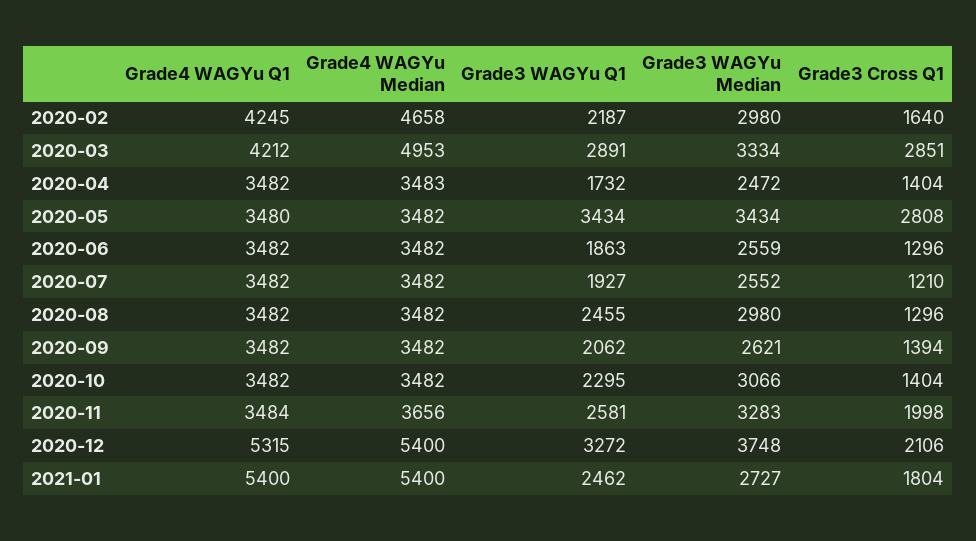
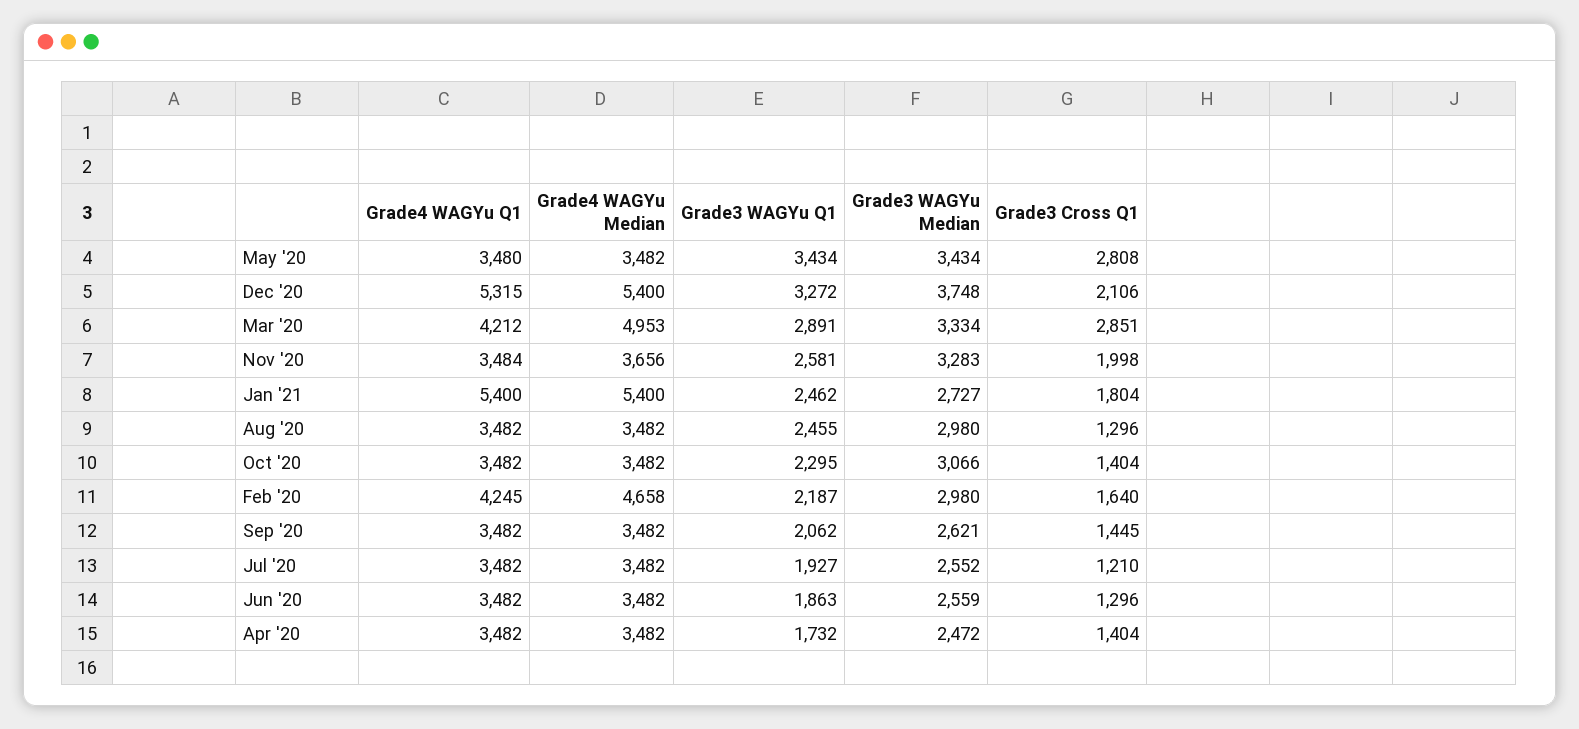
Grade4 WAGYu Median, 2020-04: 3483 -> 3482
Grade3 Cross Q1, 2020-09: 1394 -> 1445

